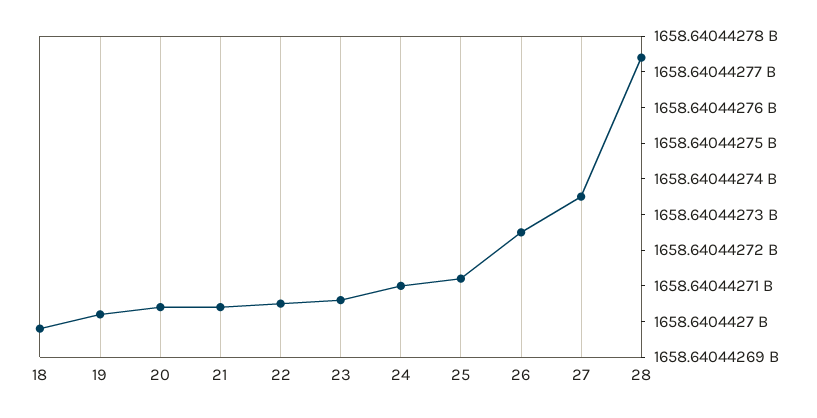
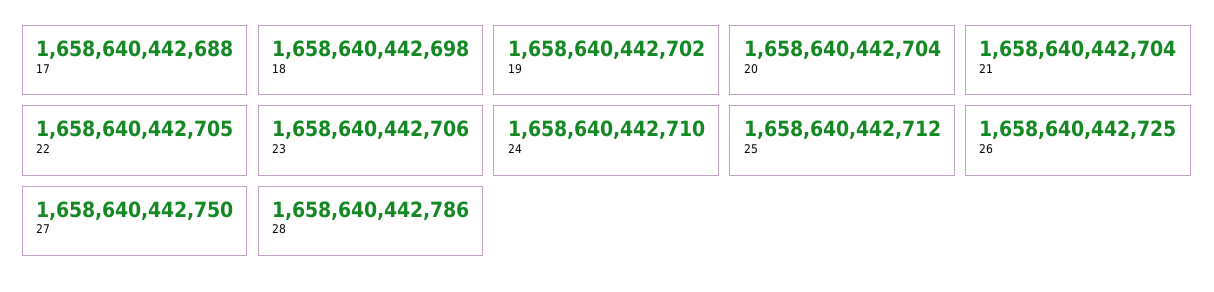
27: 1658640442735 -> 1658640442750
28: 1658640442775 -> 1658640442786
17: none -> 1658640442688

